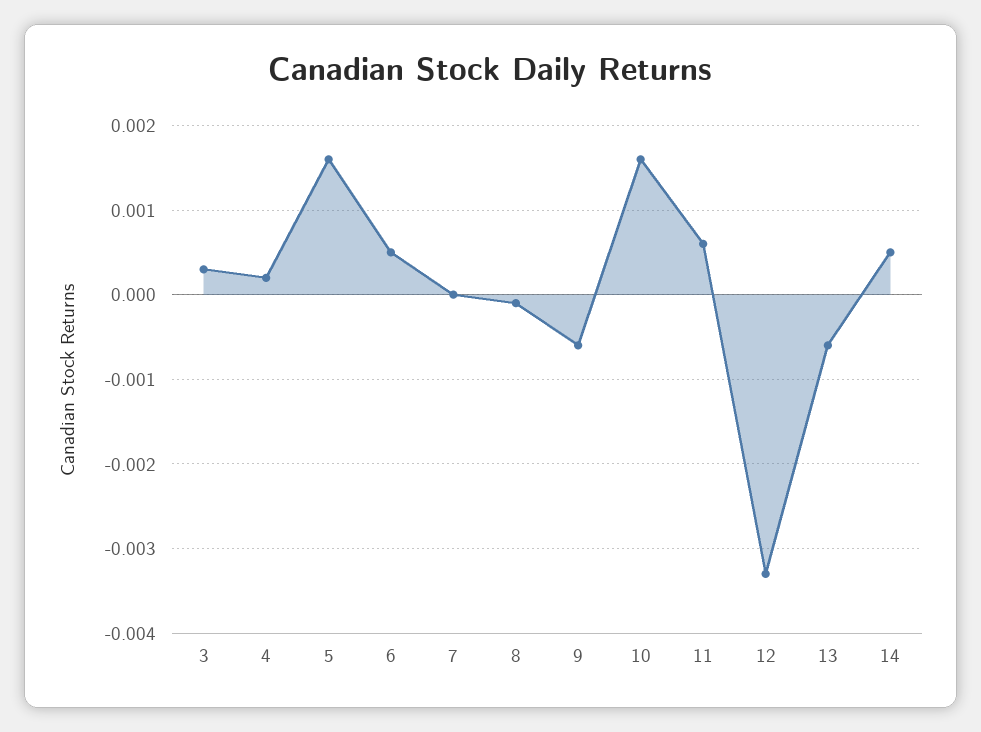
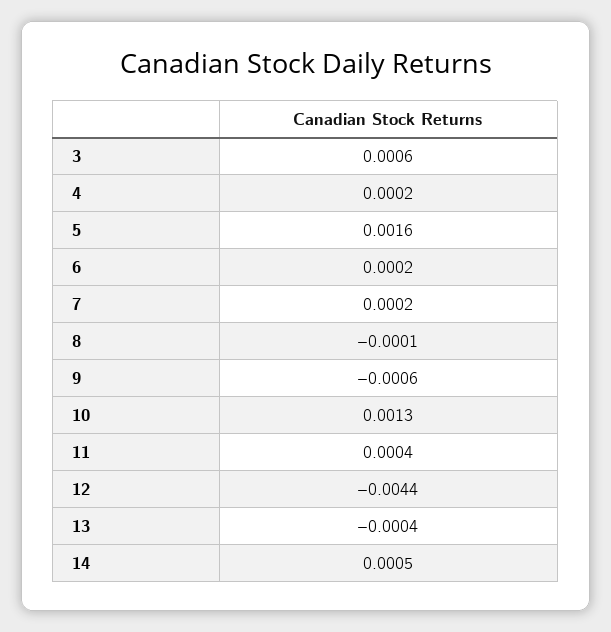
3: 0.0003 -> 0.0006
6: 0.0005 -> 0.0002
7: 0 -> 0.0002
10: 0.0016 -> 0.0013
11: 0.0006 -> 0.0004
12: -0.0033 -> -0.0044
13: -0.0006 -> -0.0004

